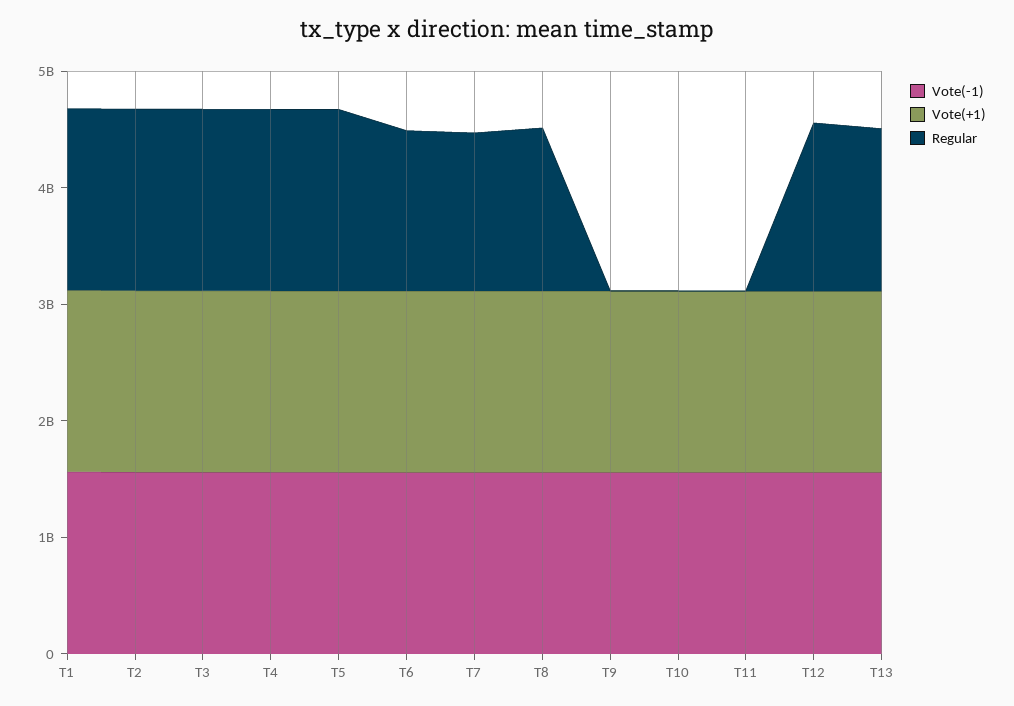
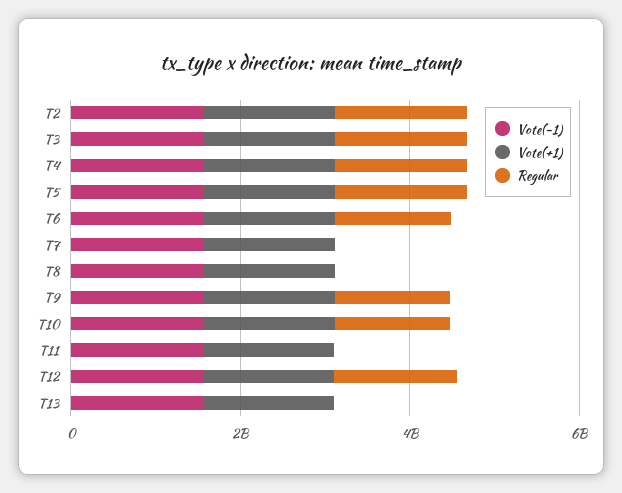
Vote(-1), T1: 1600000000 -> none
Vote(+1), T1: 1600000000 -> none
Regular, T1: 1600000000 -> none
Regular, T7: 1400000000 -> 0
Regular, T8: 1400000000 -> 0
Regular, T9: 0 -> 1500000000
Regular, T10: 0 -> 1500000000
Regular, T13: 1400000000 -> 0

